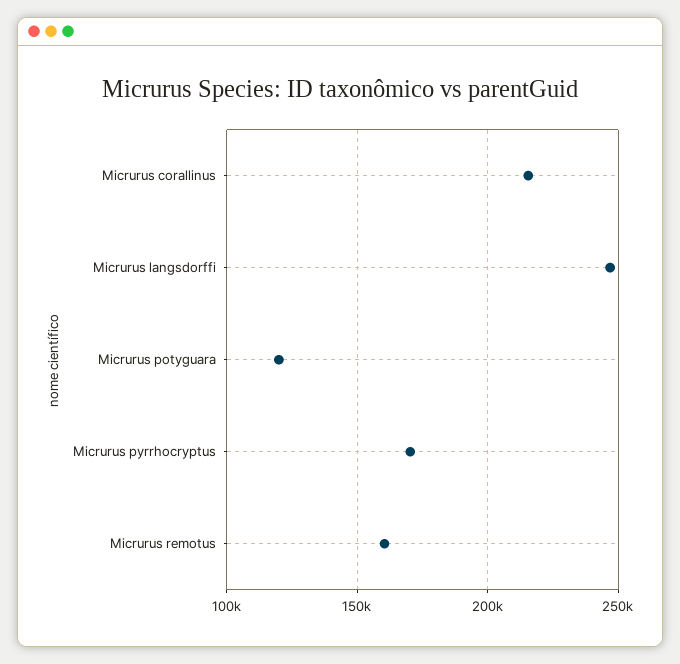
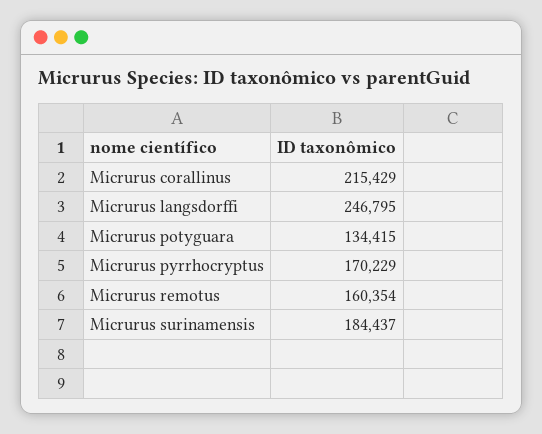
Micrurus potyguara: 120000 -> 134415
Micrurus surinamensis: none -> 184437

